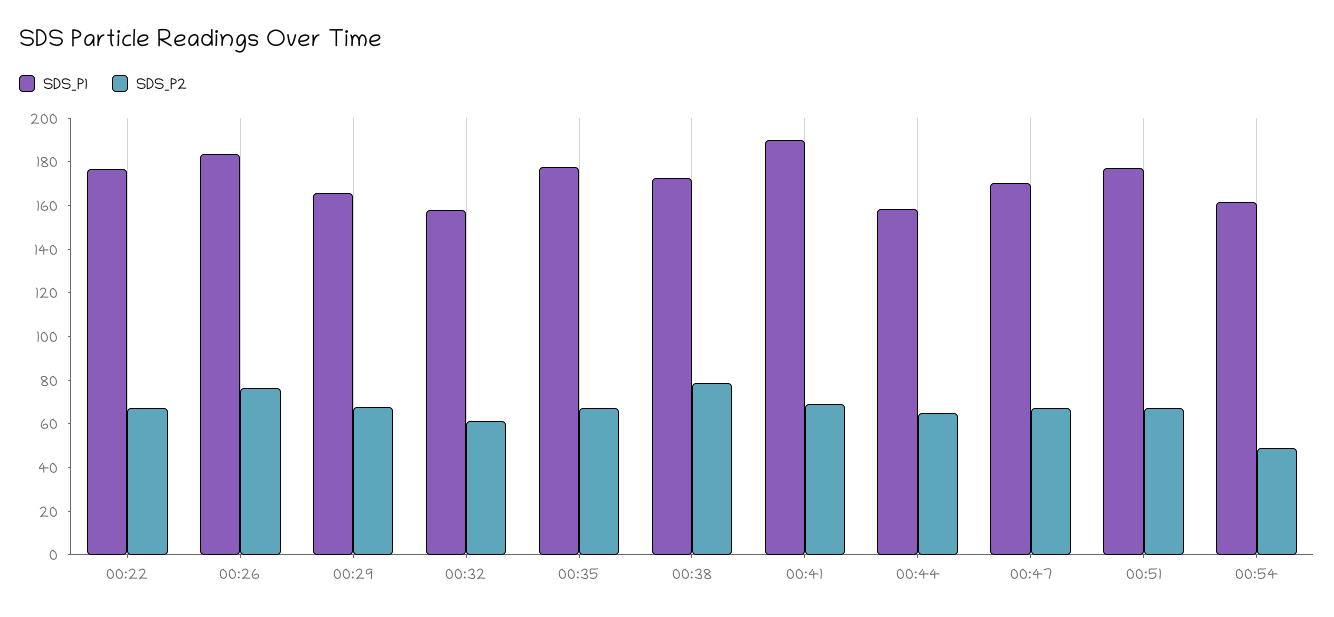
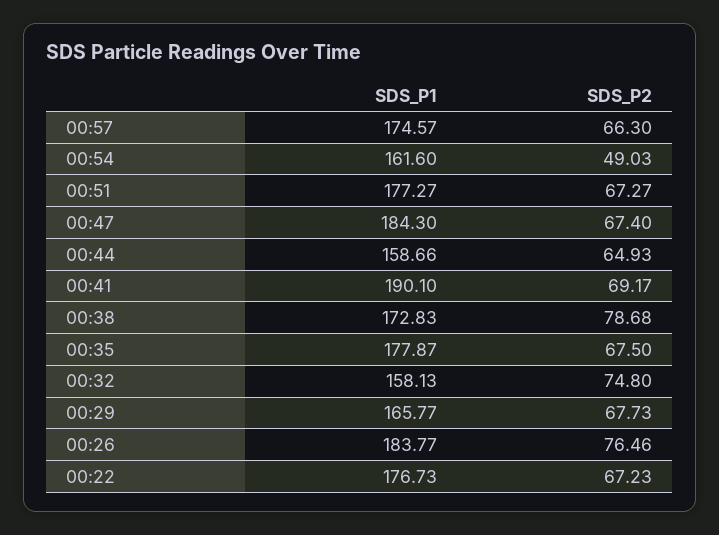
SDS_P2, 00:32: 60 -> 74.8
SDS_P1, 00:47: 170 -> 184.3
SDS_P1, 00:57: none -> 174.57
SDS_P2, 00:57: none -> 66.3

